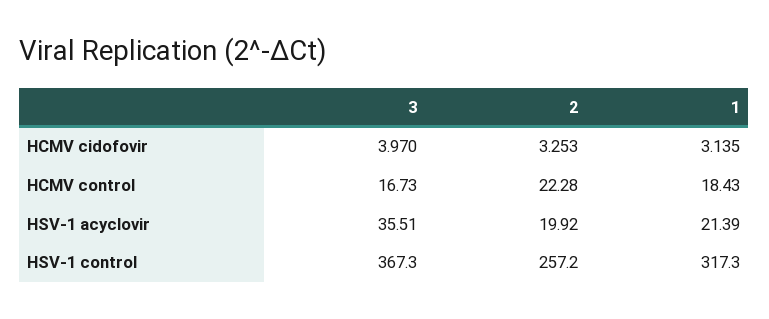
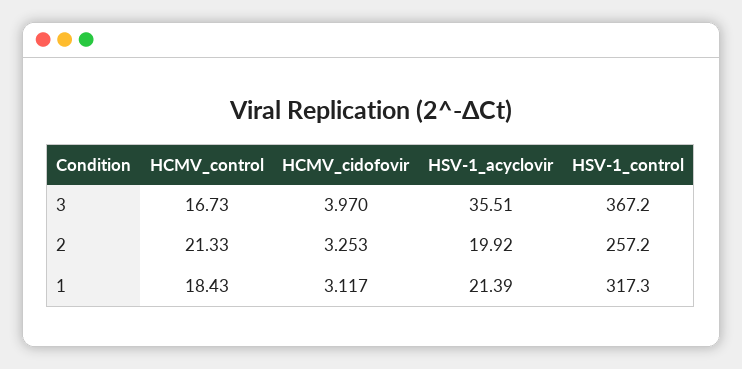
1, HCMV cidofovir: 3.135 -> 3.117
2, HCMV control: 22.28 -> 21.33
3, HSV-1 control: 367.3 -> 367.2

